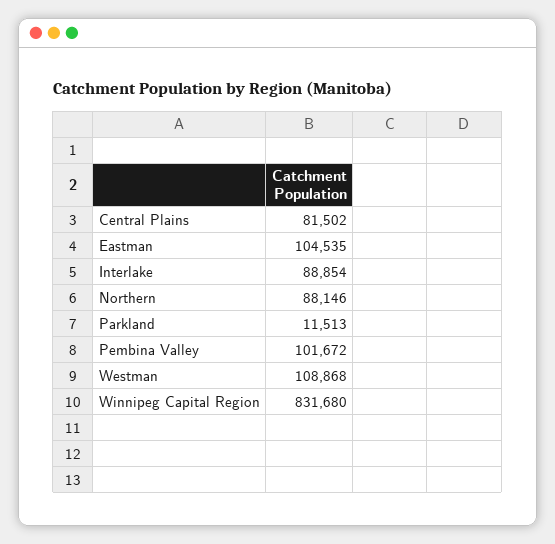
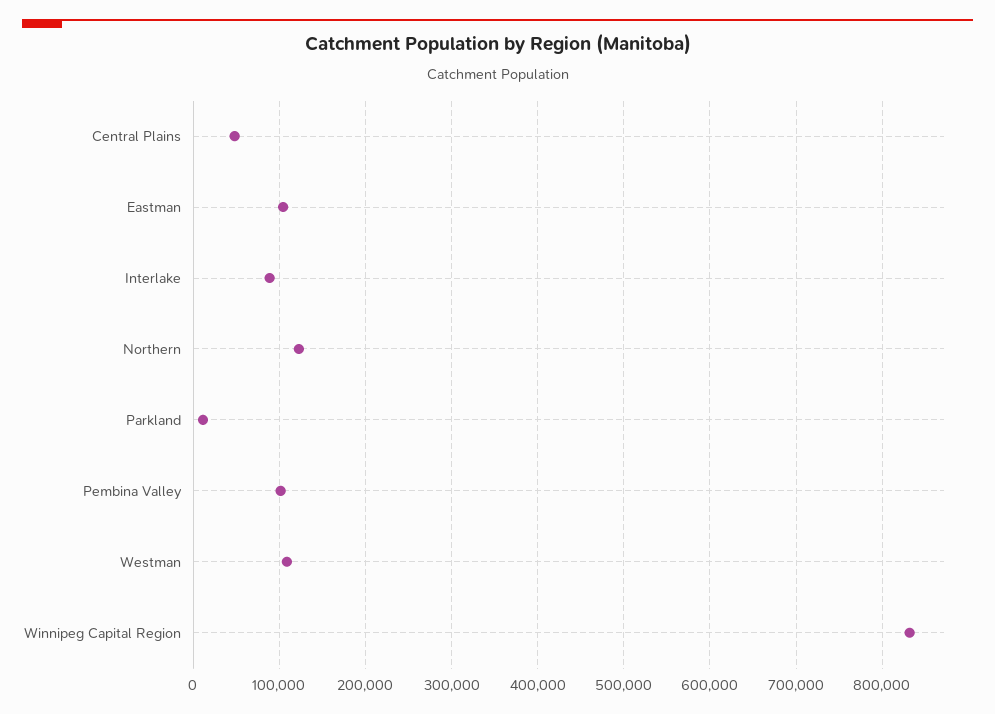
Central Plains: 81502 -> 50000
Northern: 88146 -> 120000

